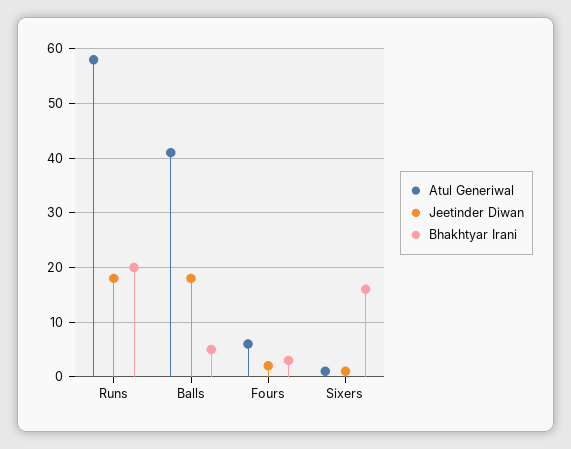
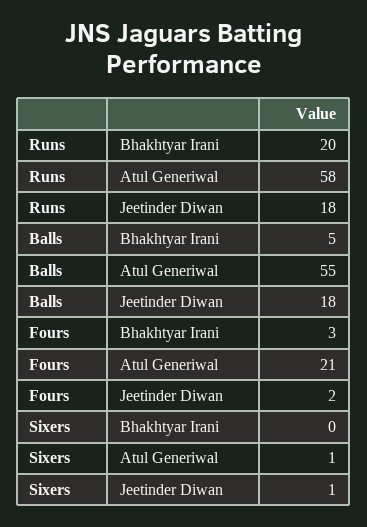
Atul Generiwal, Balls: 40 -> 55
Atul Generiwal, Fours: 5 -> 21
Bhakhtyar Irani, Sixers: 15 -> 0

